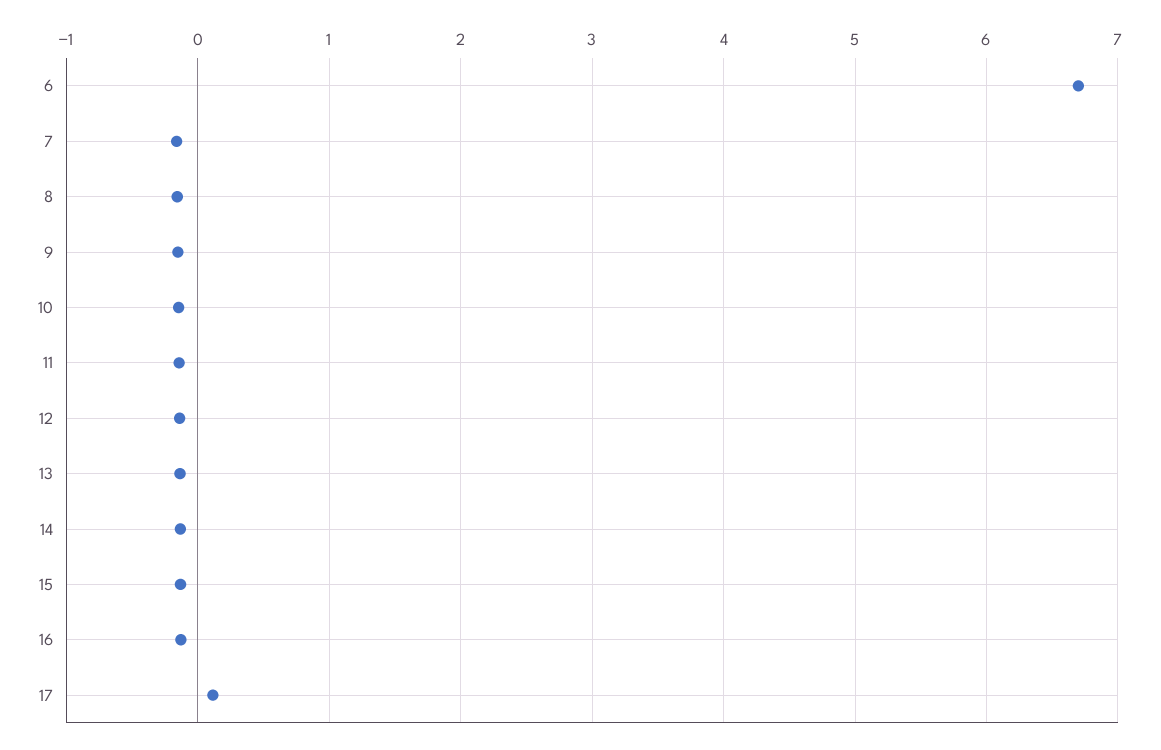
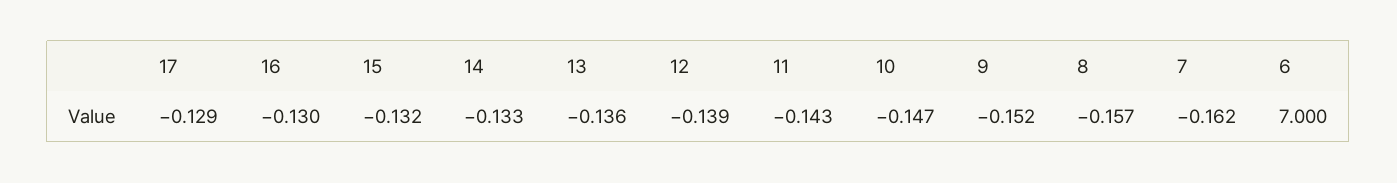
6: 6.7 -> 7
17: 0.1 -> -0.129

